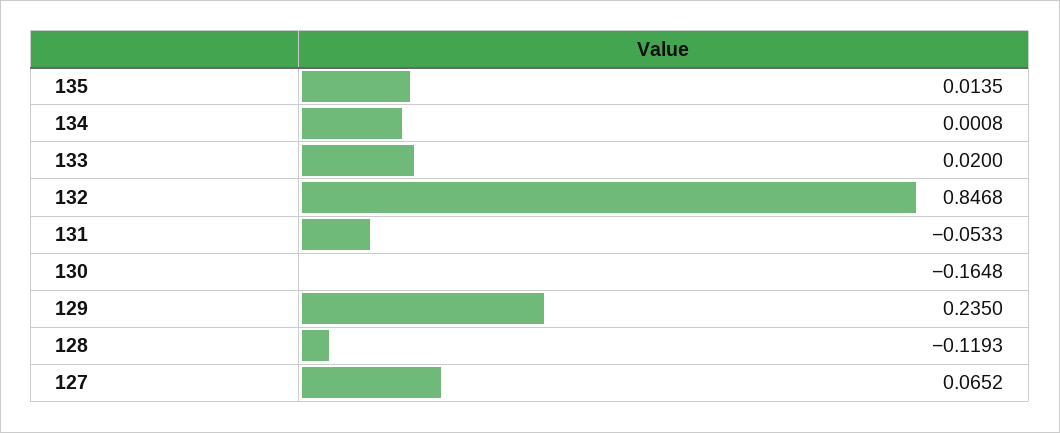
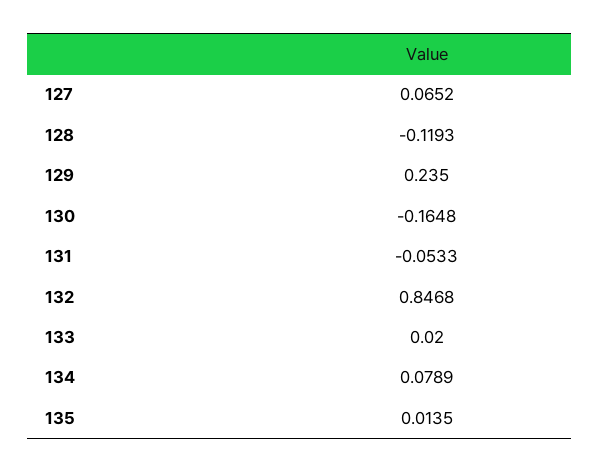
134: 0.0008 -> 0.0789

